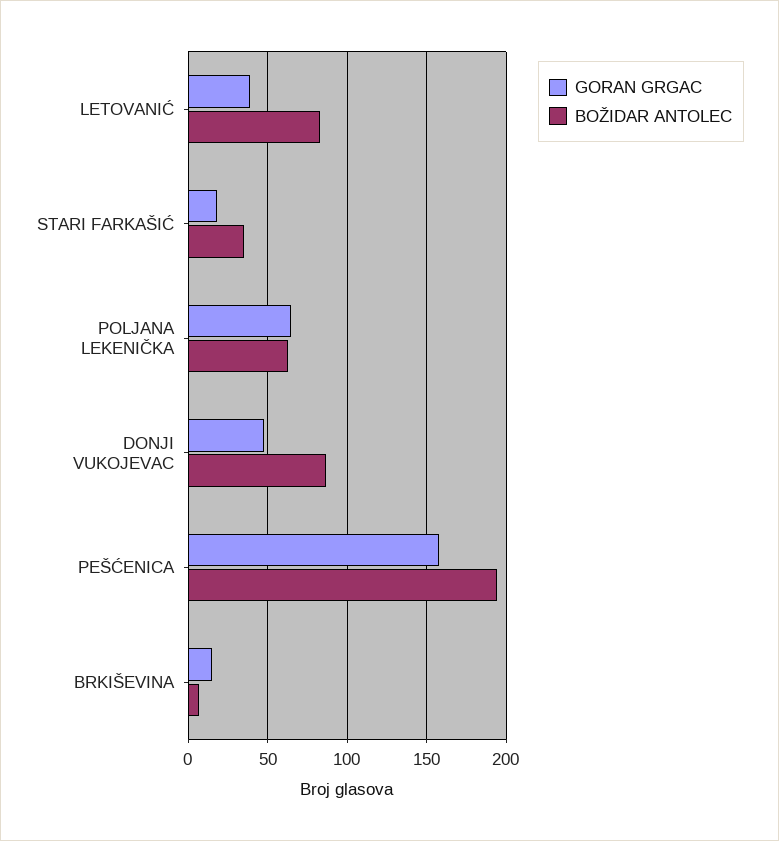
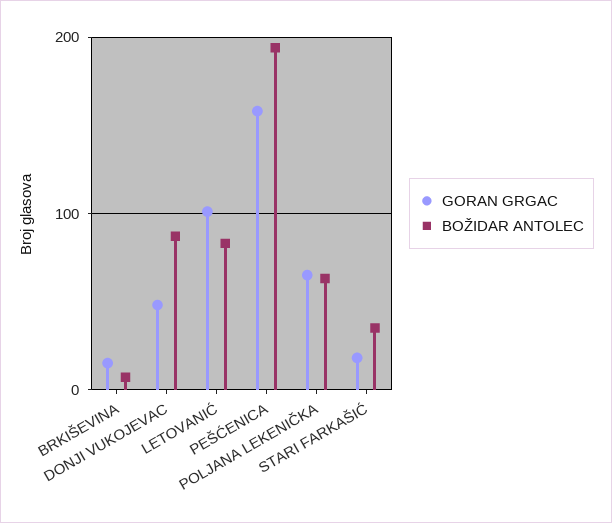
GORAN GRGAC, LETOVANIĆ: 40 -> 100

